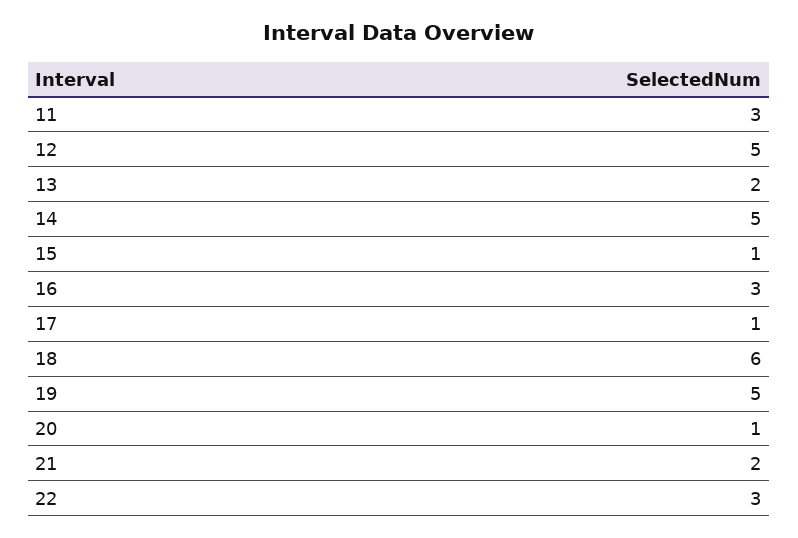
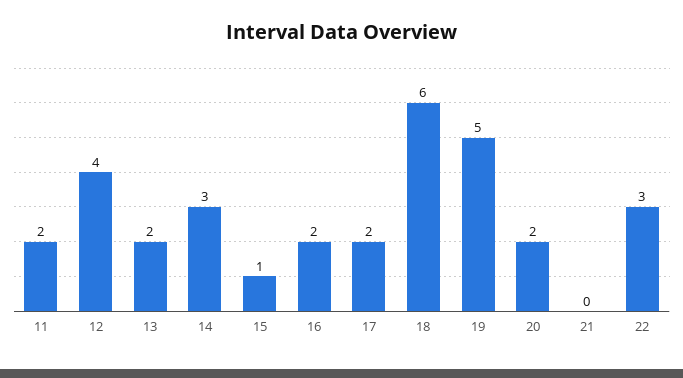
11: 3 -> 2
12: 5 -> 4
14: 5 -> 3
16: 3 -> 2
17: 1 -> 2
20: 1 -> 2
21: 2 -> 0

